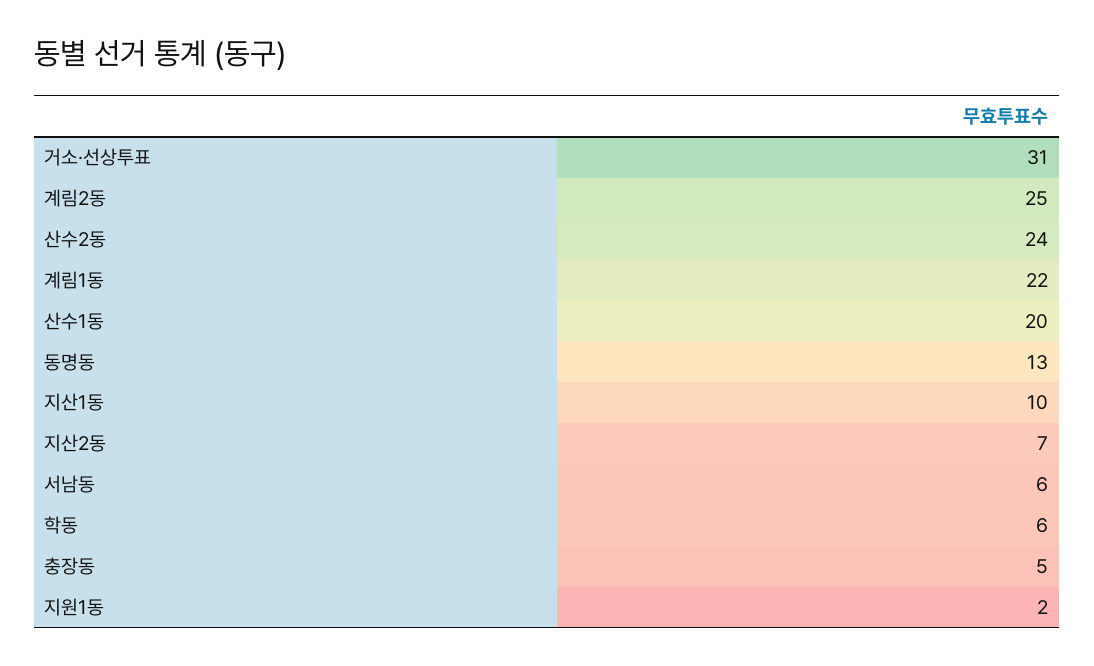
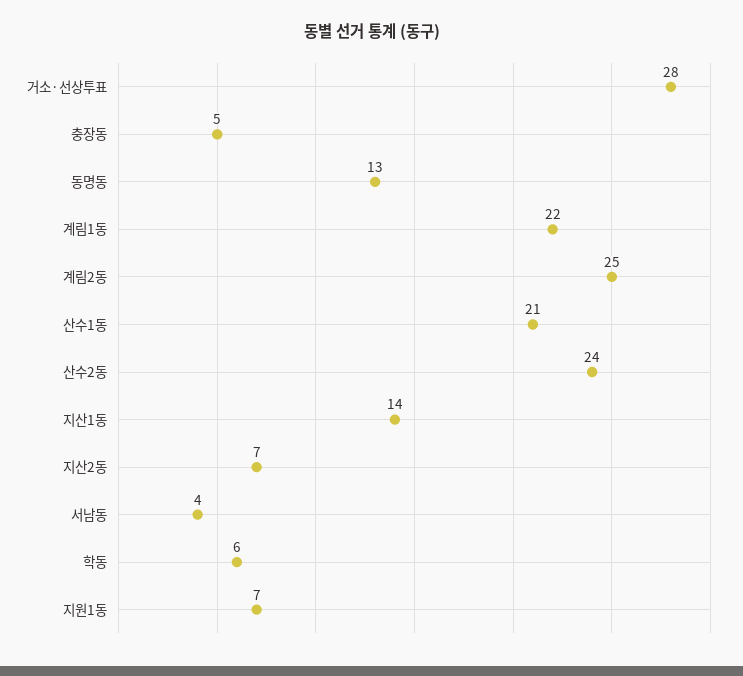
거소·선상투표: 31 -> 28
산수1동: 20 -> 21
지산1동: 10 -> 14
서남동: 6 -> 4
지원1동: 2 -> 7

